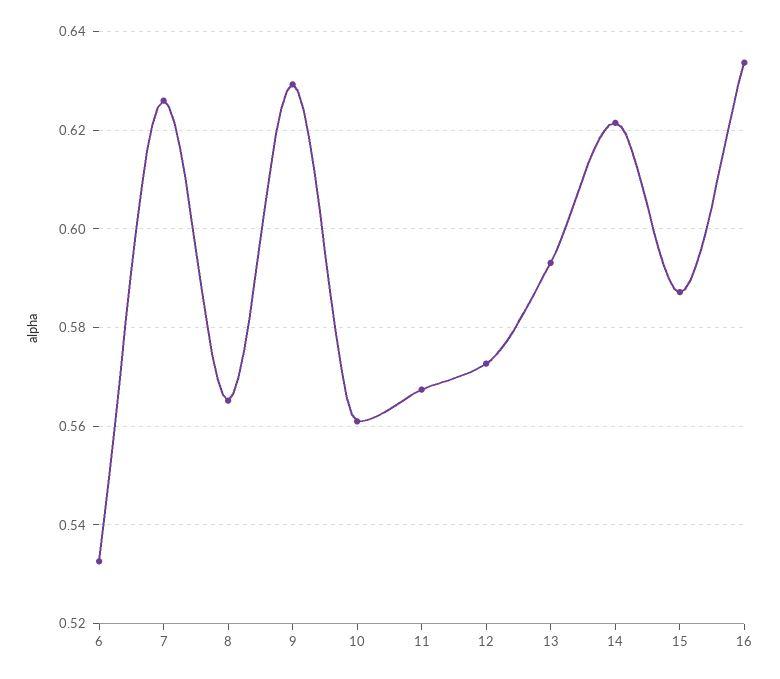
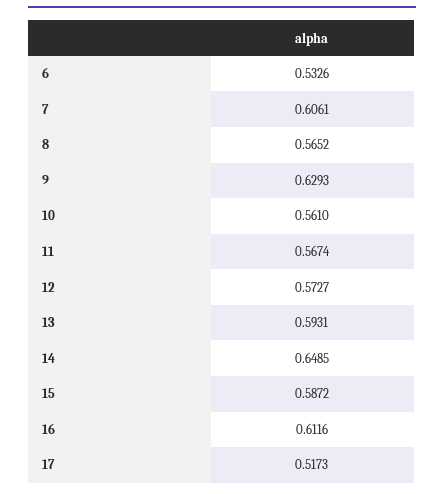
7: 0.626 -> 0.6061
14: 0.622 -> 0.6485
16: 0.634 -> 0.6116
17: none -> 0.5173

